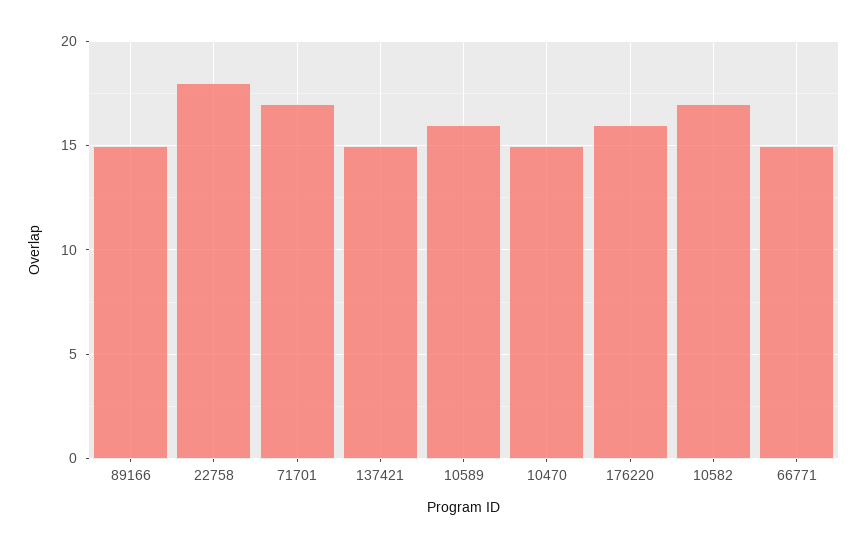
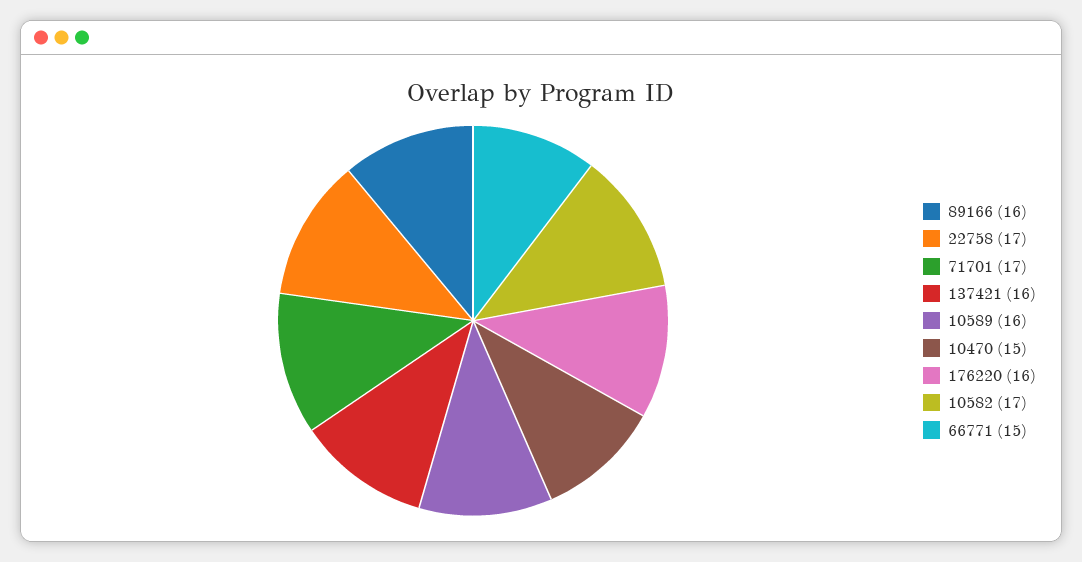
89166: 15 -> 16
22758: 18 -> 17
137421: 15 -> 16

